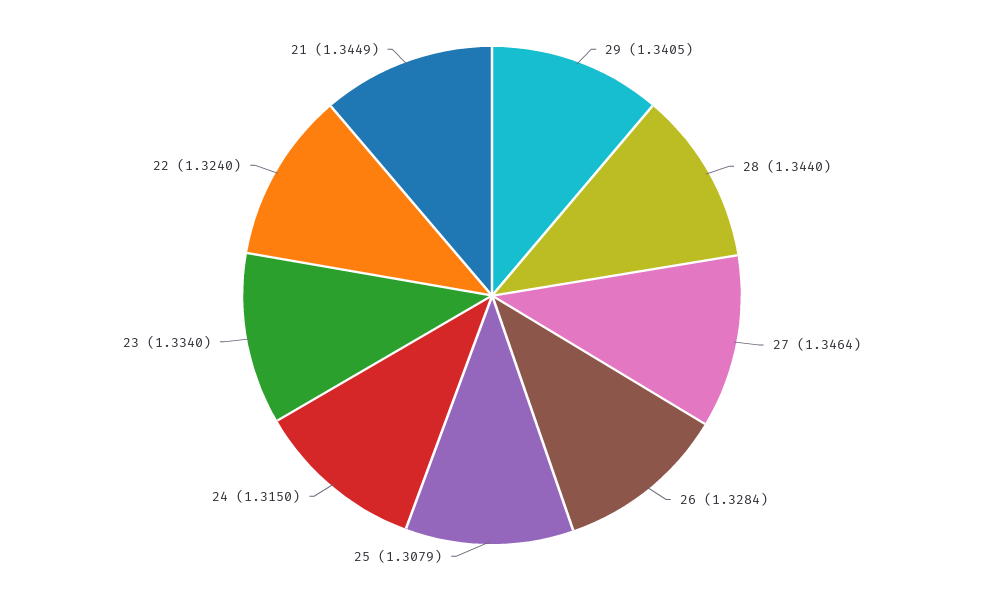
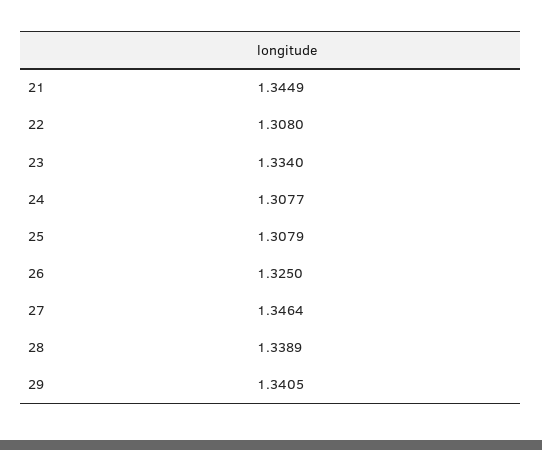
28: 1.344 -> 1.3389
26: 1.3284 -> 1.325
24: 1.315 -> 1.3077
22: 1.324 -> 1.308

